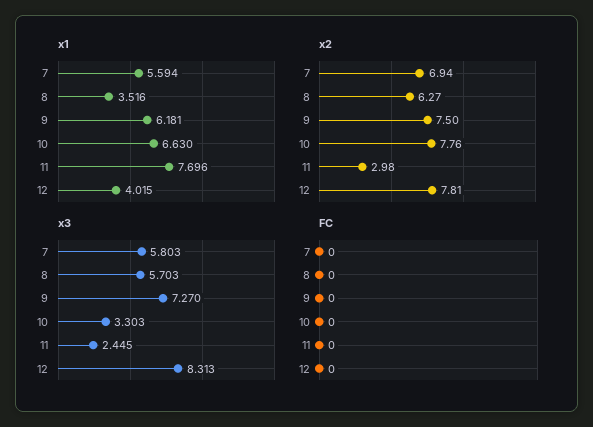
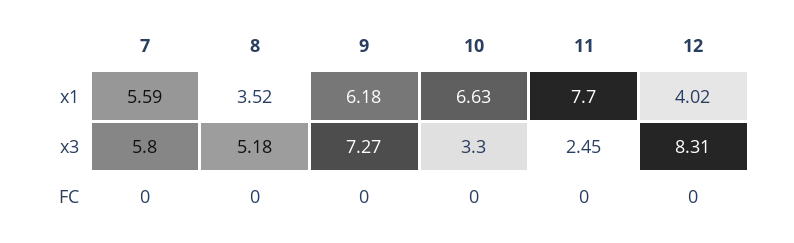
x2, 7: 6.94 -> none
x2, 8: 6.27 -> none
x2, 9: 7.5 -> none
x2, 10: 7.76 -> none
x2, 11: 2.98 -> none
x2, 12: 7.81 -> none
x3, 8: 5.703 -> 5.18

